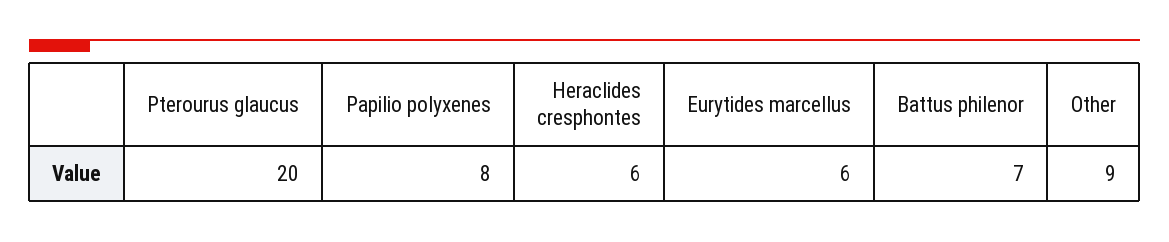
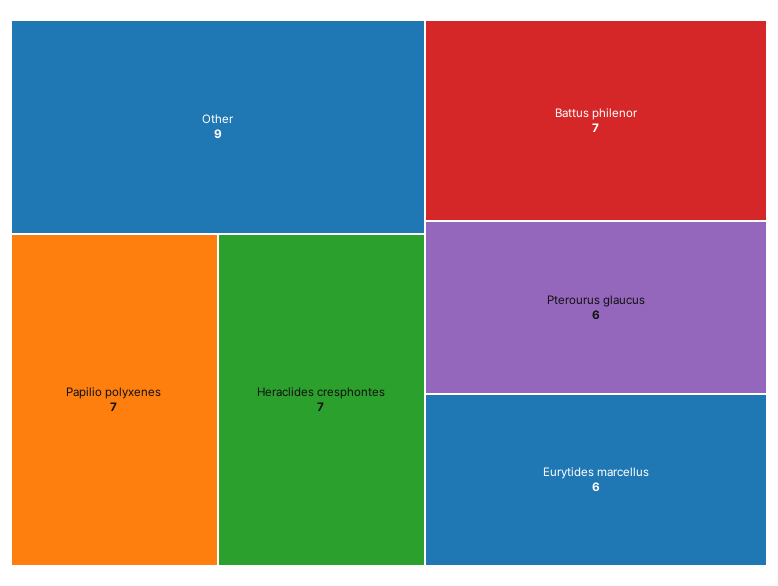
Pterourus glaucus: 20 -> 6
Papilio polyxenes: 8 -> 7
Heraclides cresphontes: 6 -> 7

